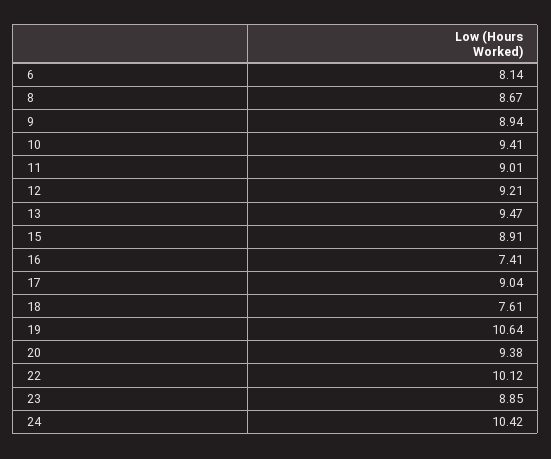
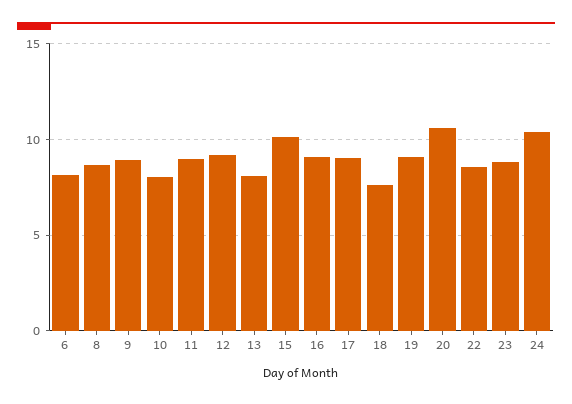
10: 9.41 -> 8
13: 9.47 -> 8
15: 8.91 -> 10
16: 7.41 -> 9
19: 10.64 -> 9
20: 9.38 -> 10.5
22: 10.12 -> 8.5

